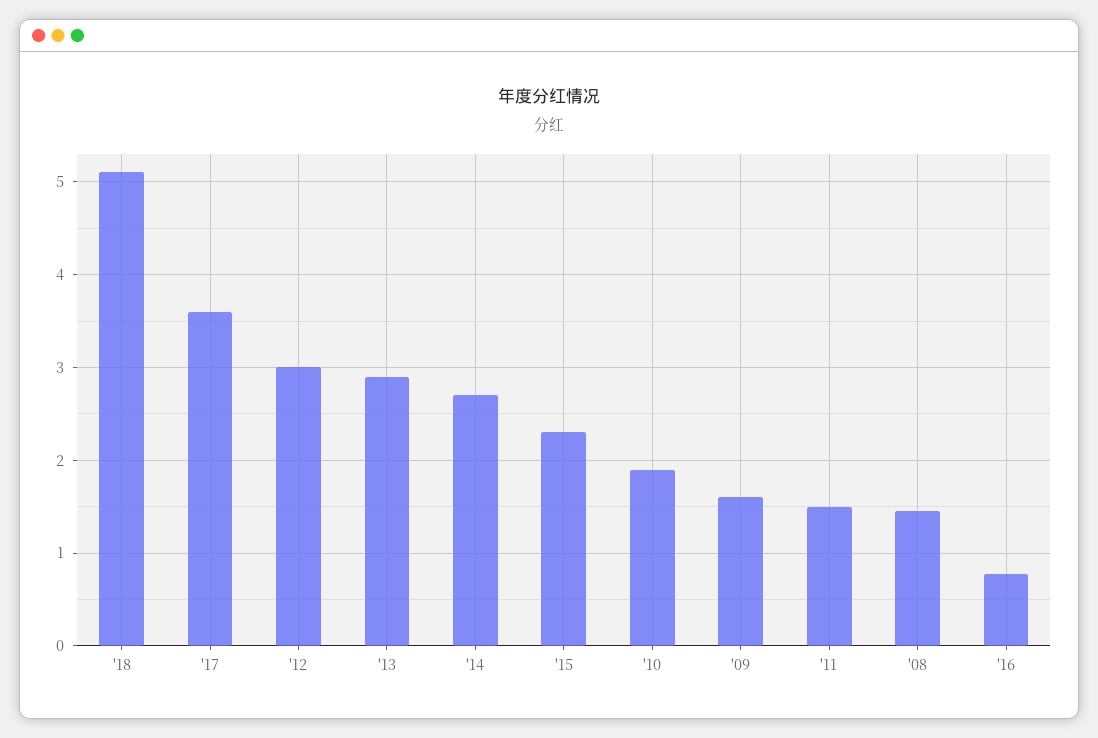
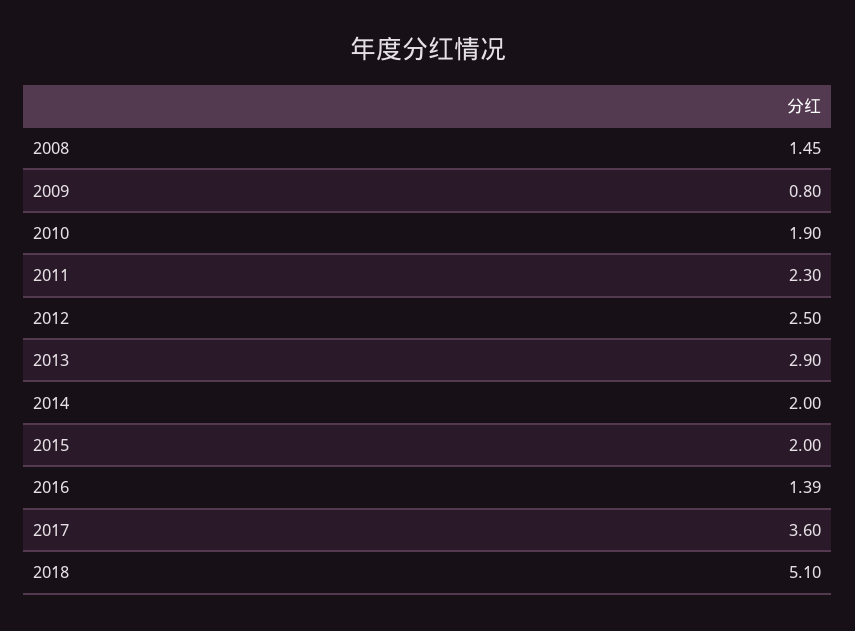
'12: 3 -> 2.5
'14: 2.7 -> 2
'15: 2.3 -> 2
'09: 1.6 -> 0.8
'11: 1.5 -> 2.3
'16: 0.8 -> 1.39

